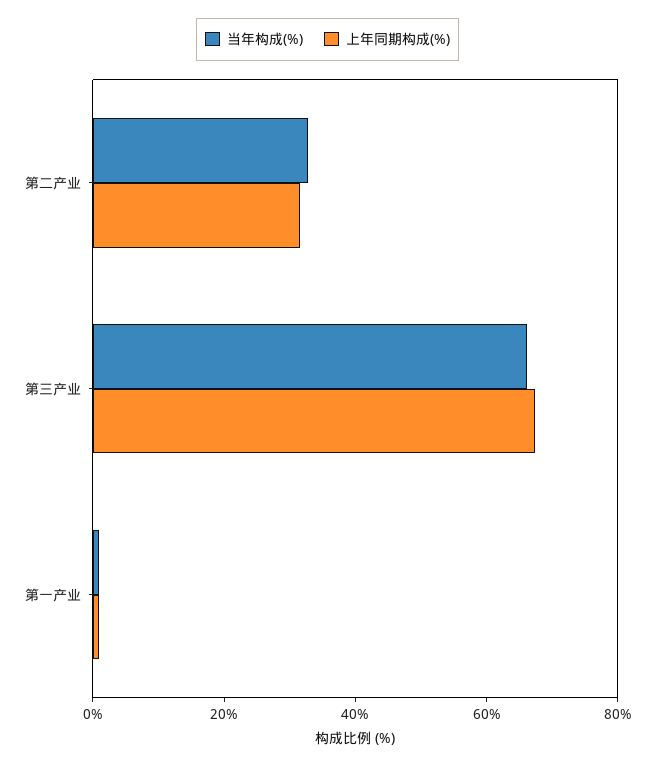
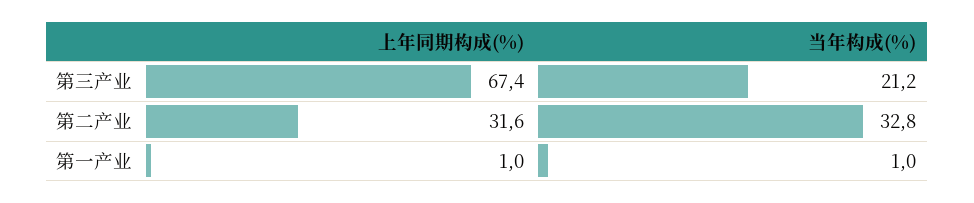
当年构成(%), 第三产业: 65 -> 21.2

